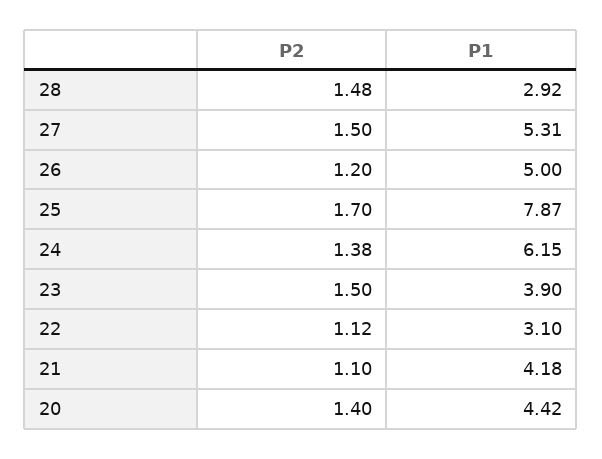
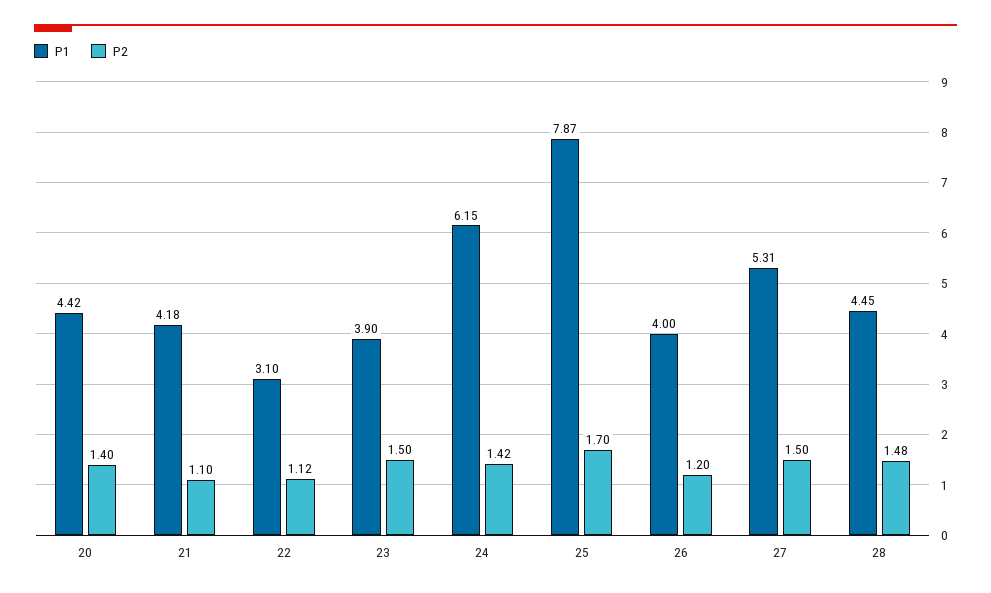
P1, 28: 2.92 -> 4.45
P1, 26: 5 -> 4
P2, 24: 1.38 -> 1.42

